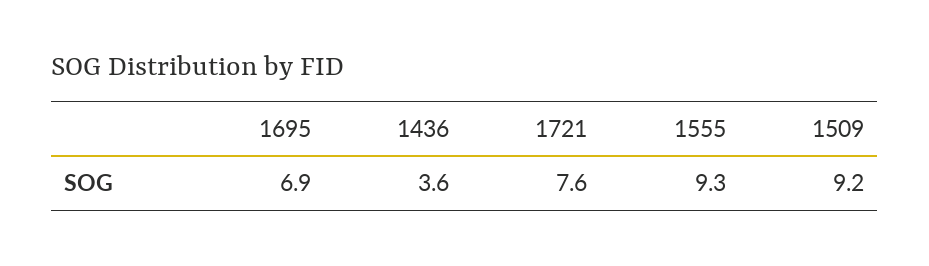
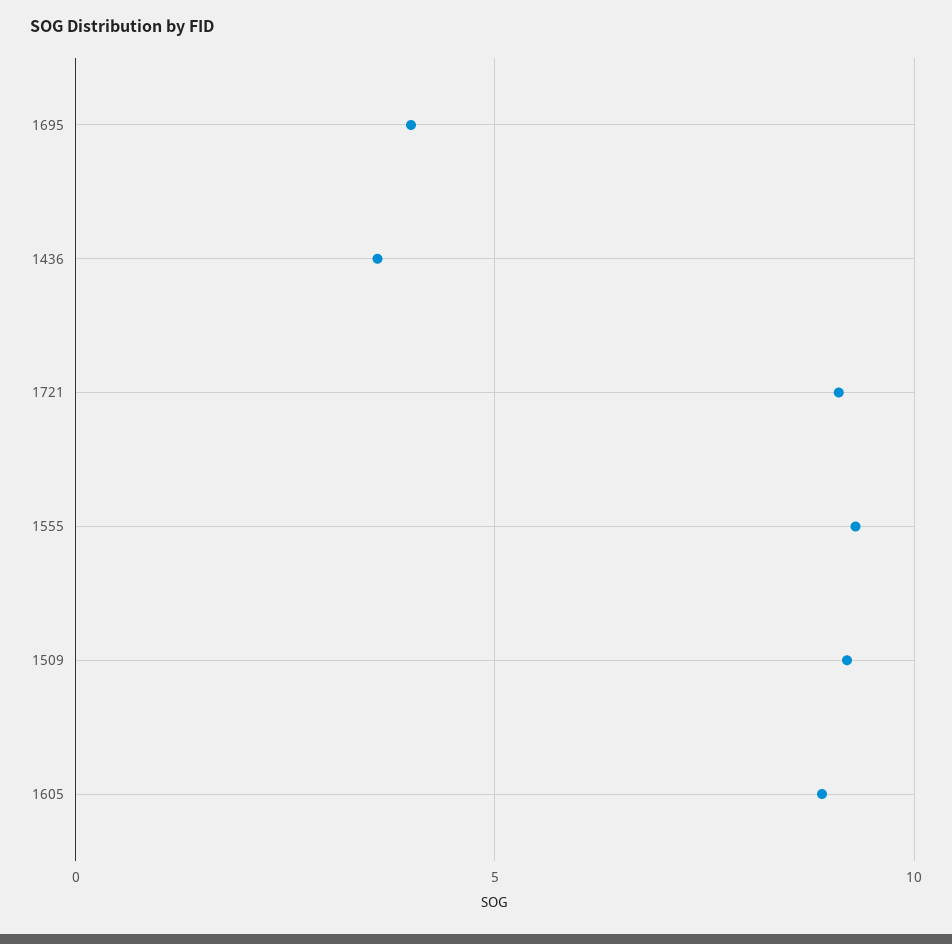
1695: 6.9 -> 4
1721: 7.6 -> 9
1605: none -> 9

